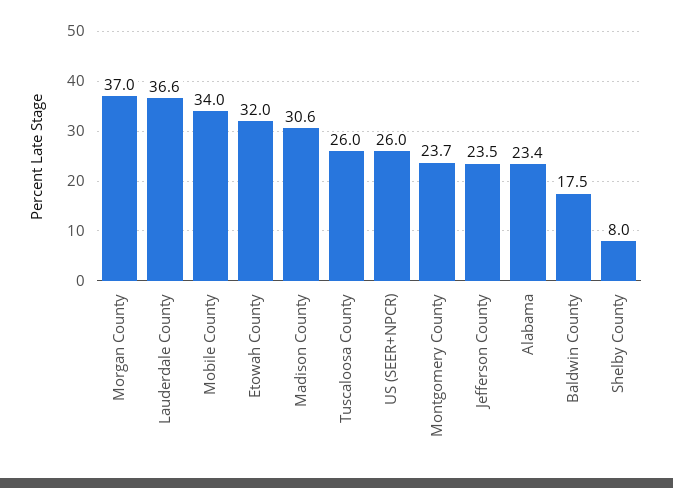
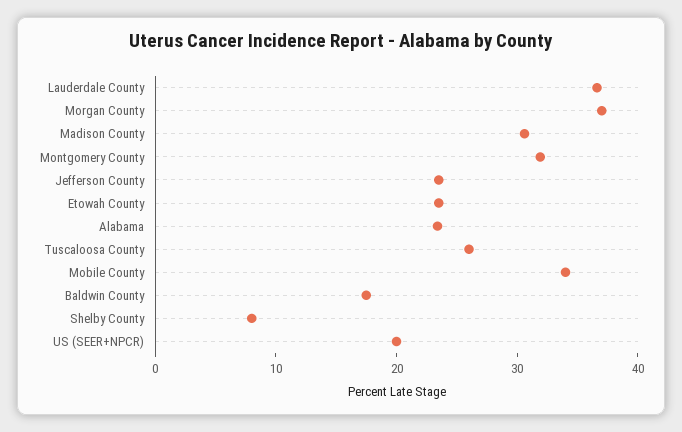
Etowah County: 32 -> 24
US (SEER+NPCR): 26 -> 20
Montgomery County: 23.7 -> 32

